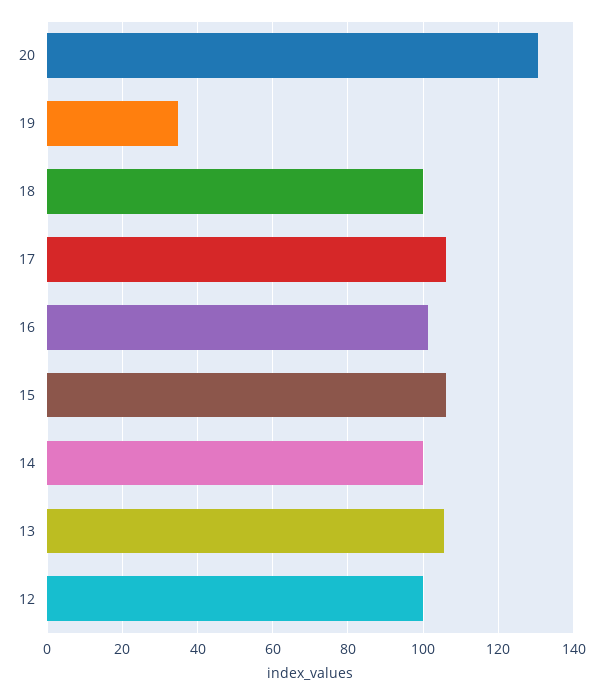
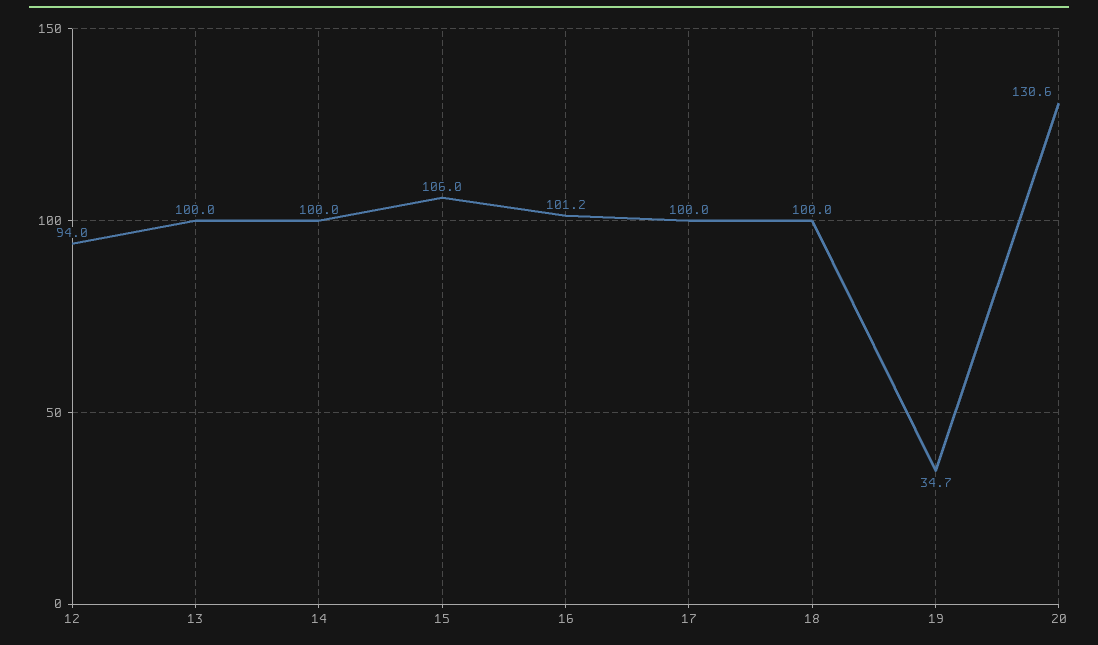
17: 106 -> 100
13: 106 -> 100
12: 100 -> 94

